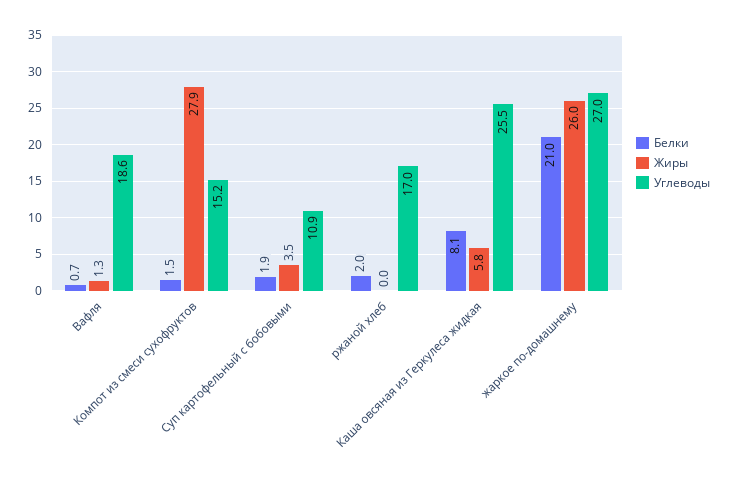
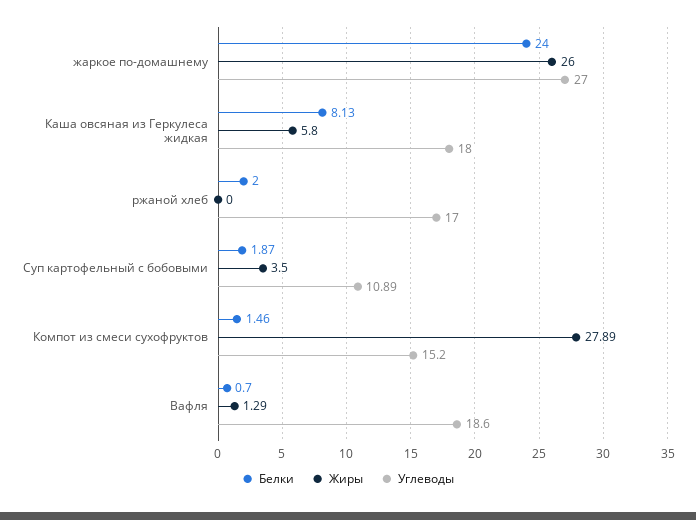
Углеводы, Каша овсяная из Геркулеса жидкая: 25.5 -> 18
Белки, жаркое по-домашнему: 21 -> 24

